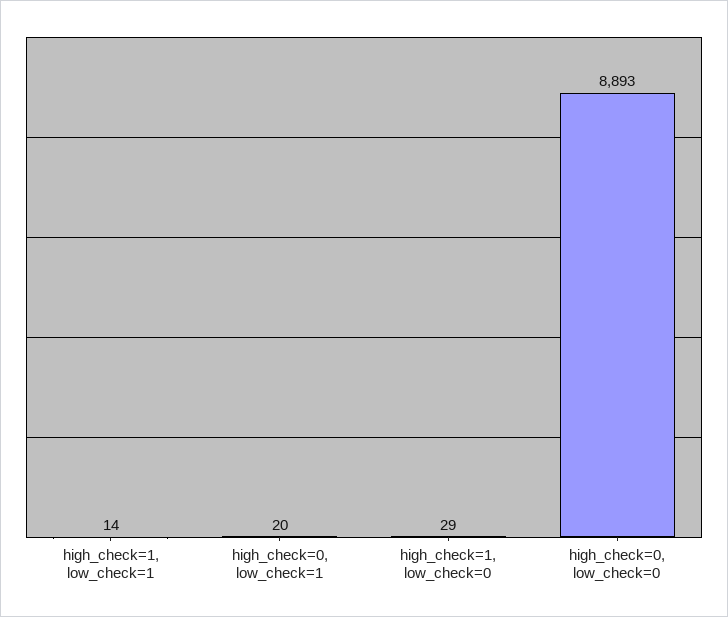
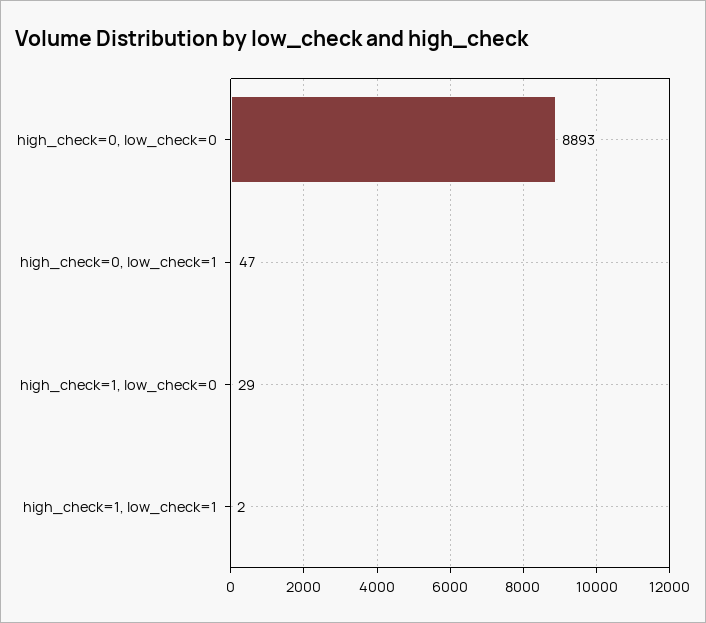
high_check=1, low_check=1: 14 -> 2
high_check=0, low_check=1: 20 -> 47

